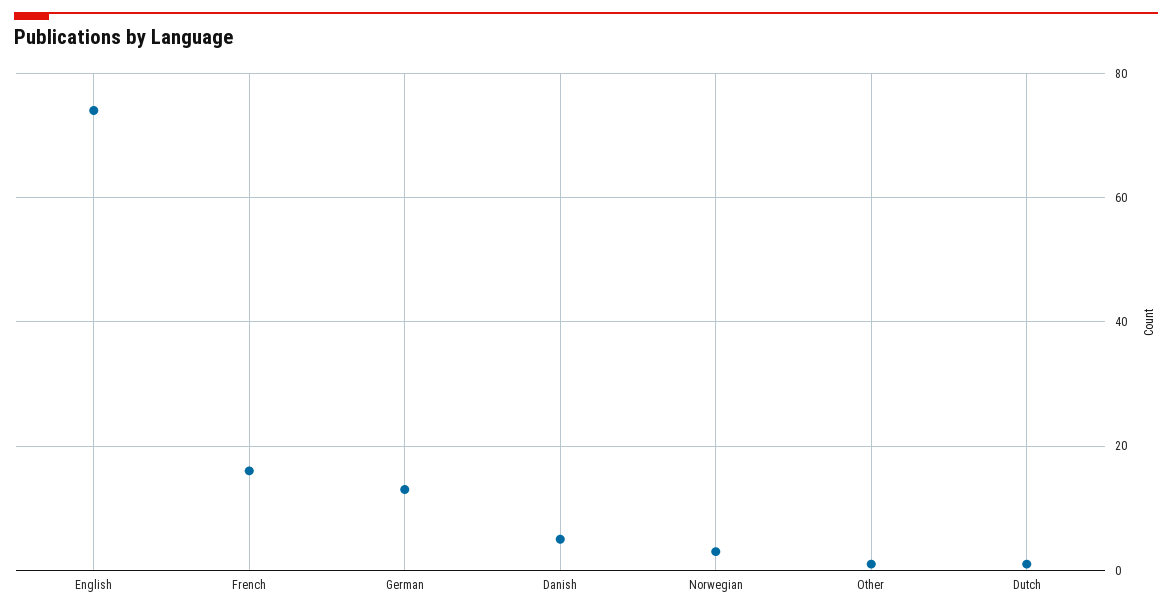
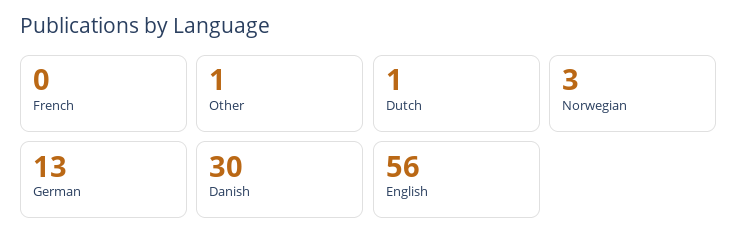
English: 75 -> 56
French: 15 -> 0
Danish: 5 -> 30

